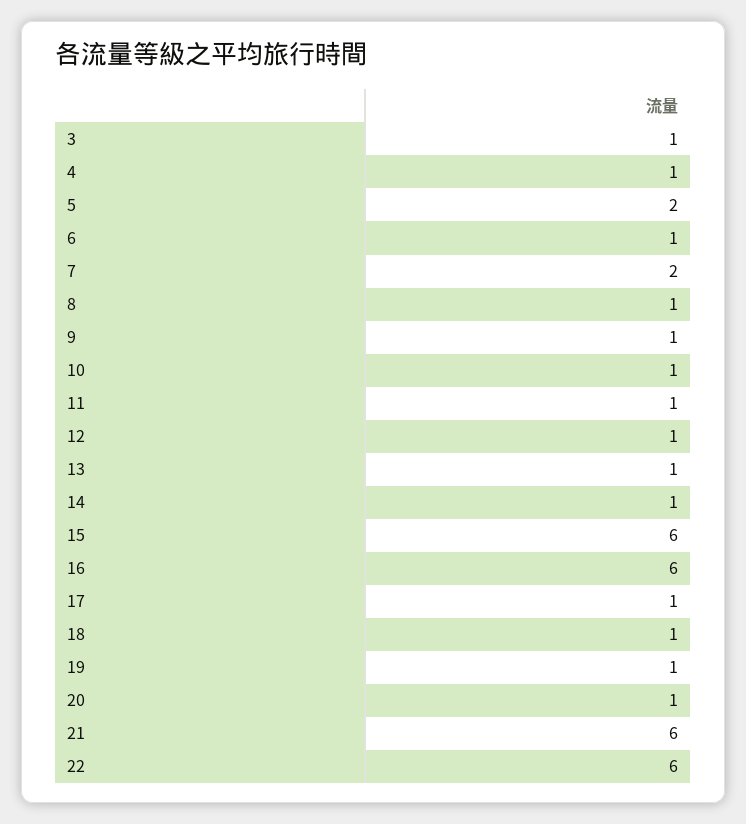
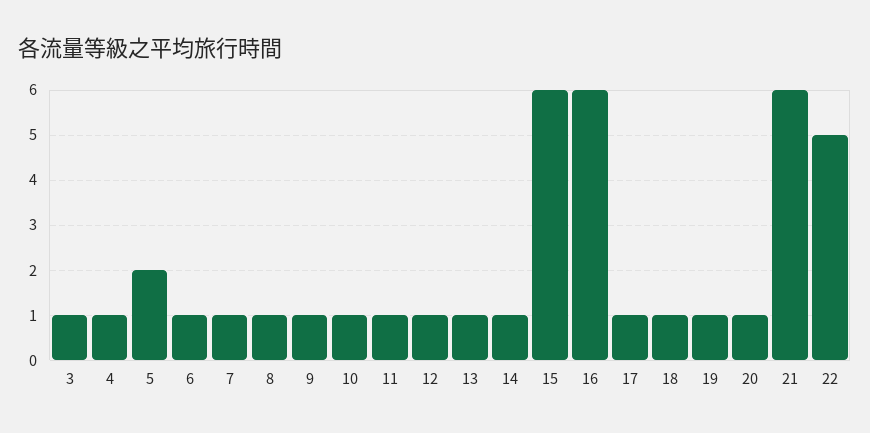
7: 2 -> 1
22: 6 -> 5

